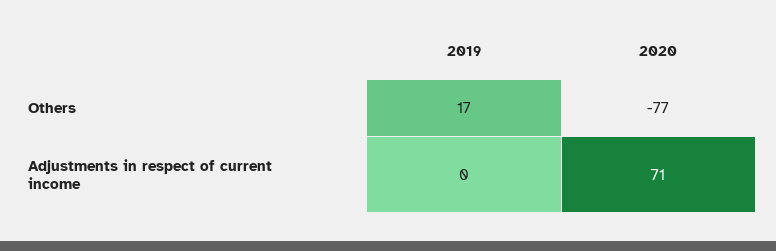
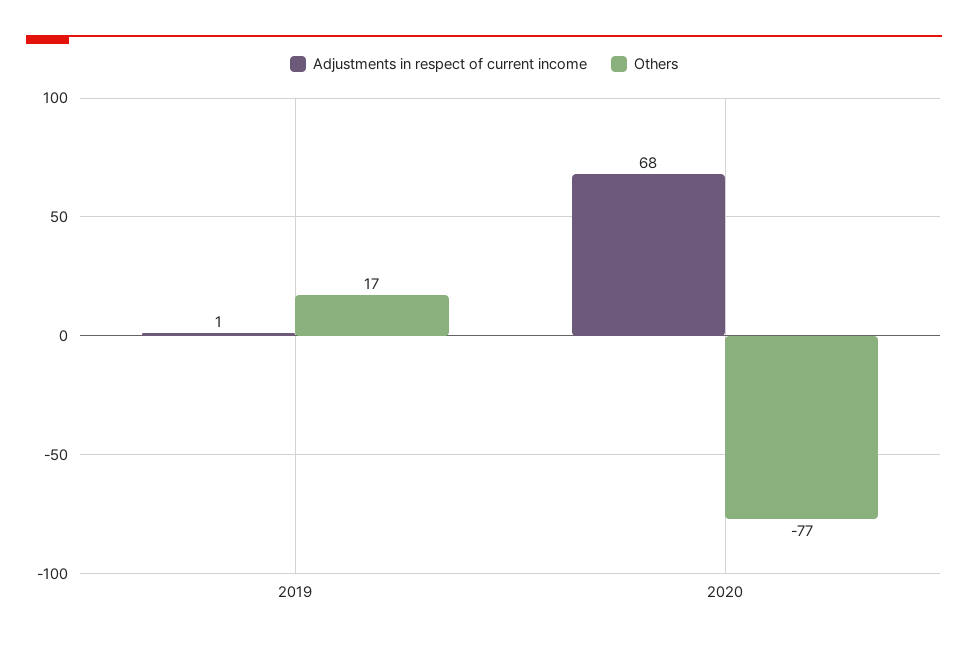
Adjustments in respect of current income, 2019: 0 -> 1
Adjustments in respect of current income, 2020: 71 -> 68

